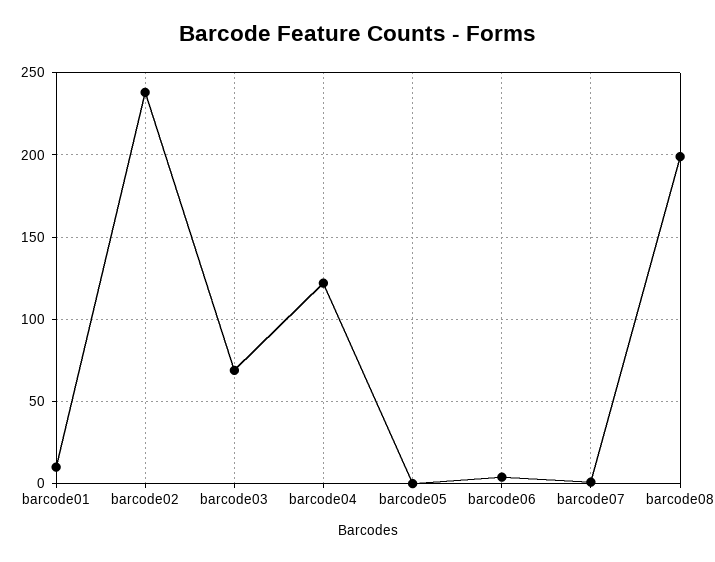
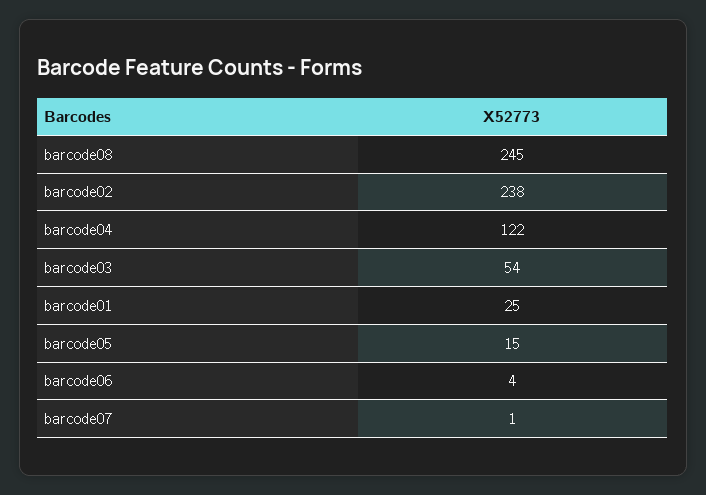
barcode01: 10 -> 25
barcode03: 70 -> 54
barcode05: 0 -> 15
barcode08: 200 -> 245

